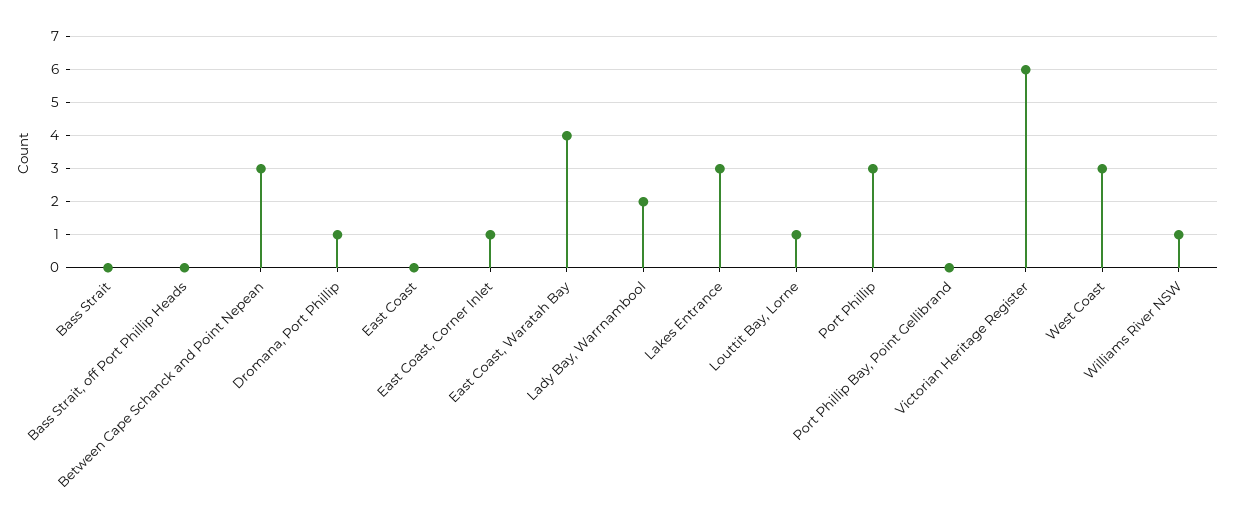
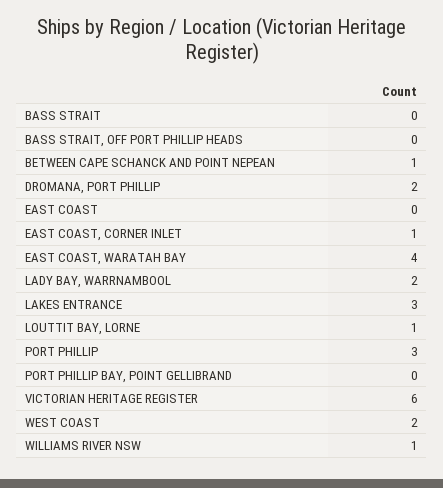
Between Cape Schanck and Point Nepean: 3 -> 1
Dromana, Port Phillip: 1 -> 2
West Coast: 3 -> 2

